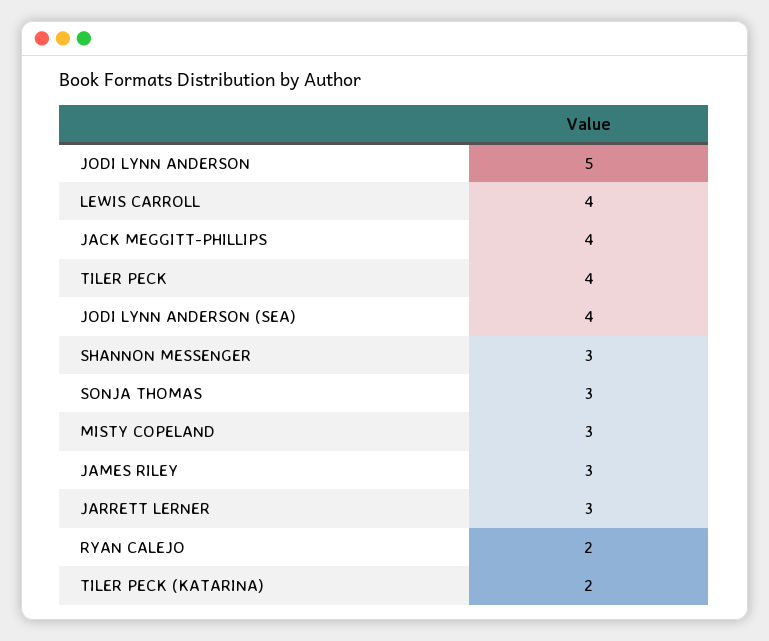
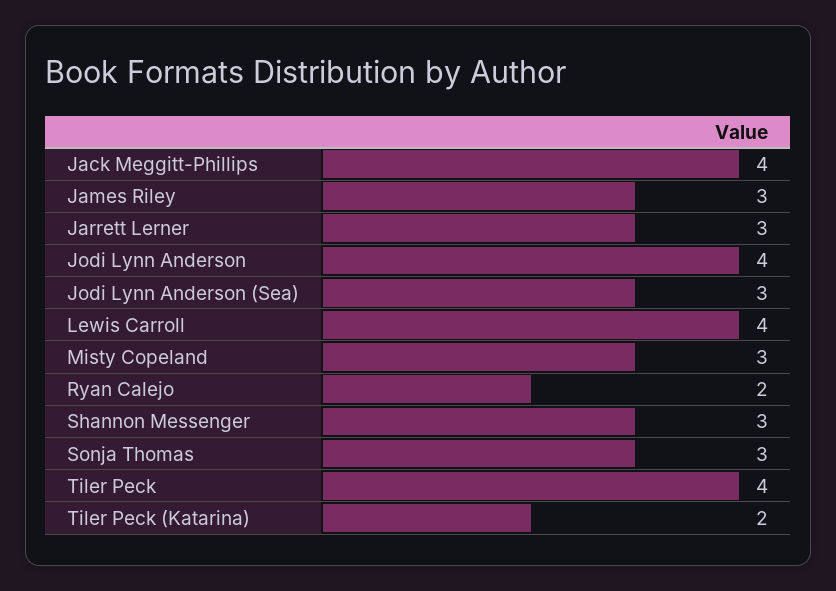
JODI LYNN ANDERSON: 5 -> 4
JODI LYNN ANDERSON (SEA): 4 -> 3

